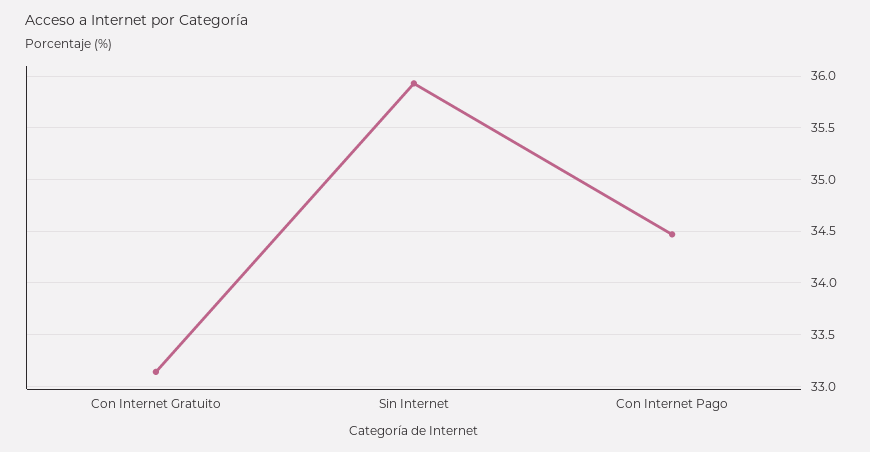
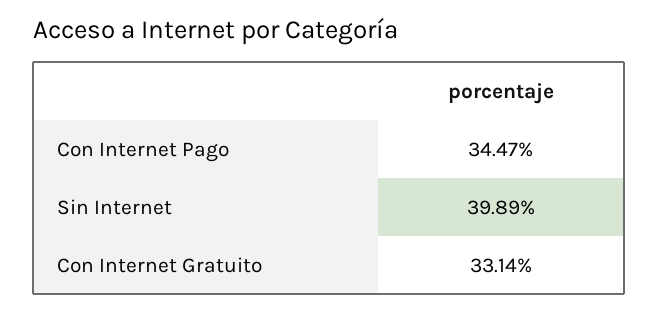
Sin Internet: 35.9 -> 39.89

